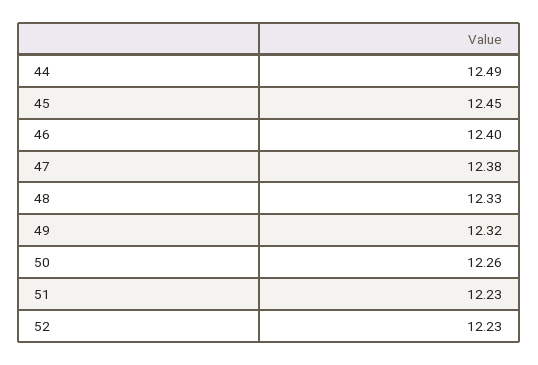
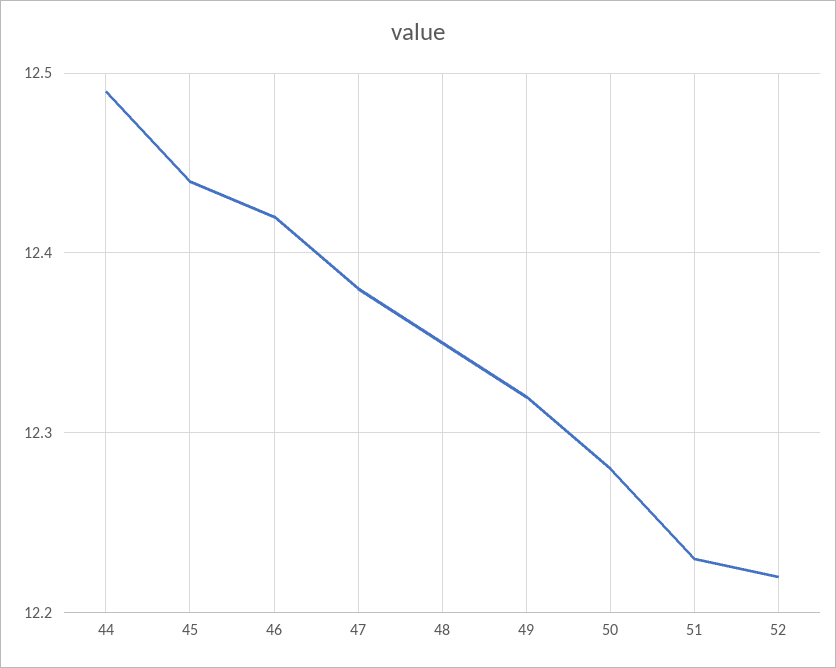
45: 12.45 -> 12.44
46: 12.4 -> 12.42
48: 12.33 -> 12.35
50: 12.26 -> 12.28
52: 12.23 -> 12.22

